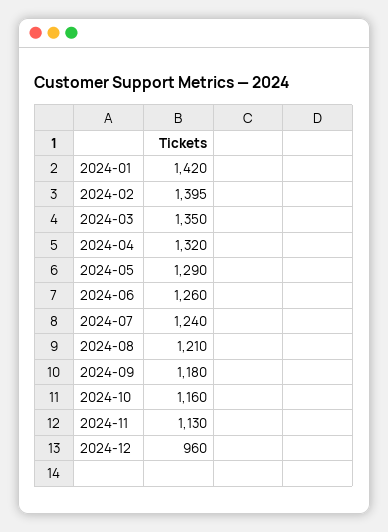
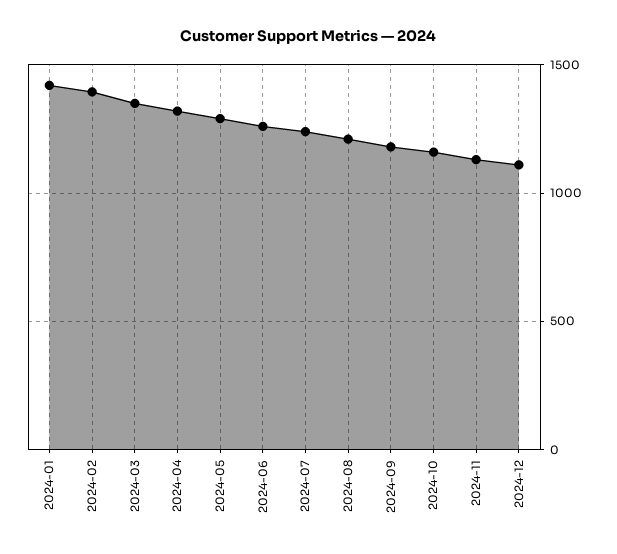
2024-12: 960 -> 1100

